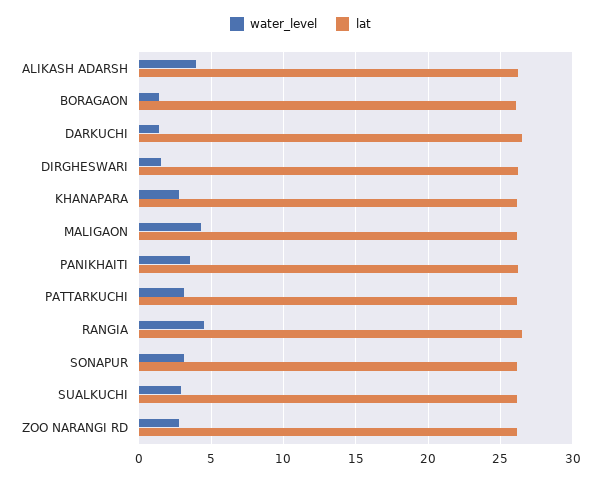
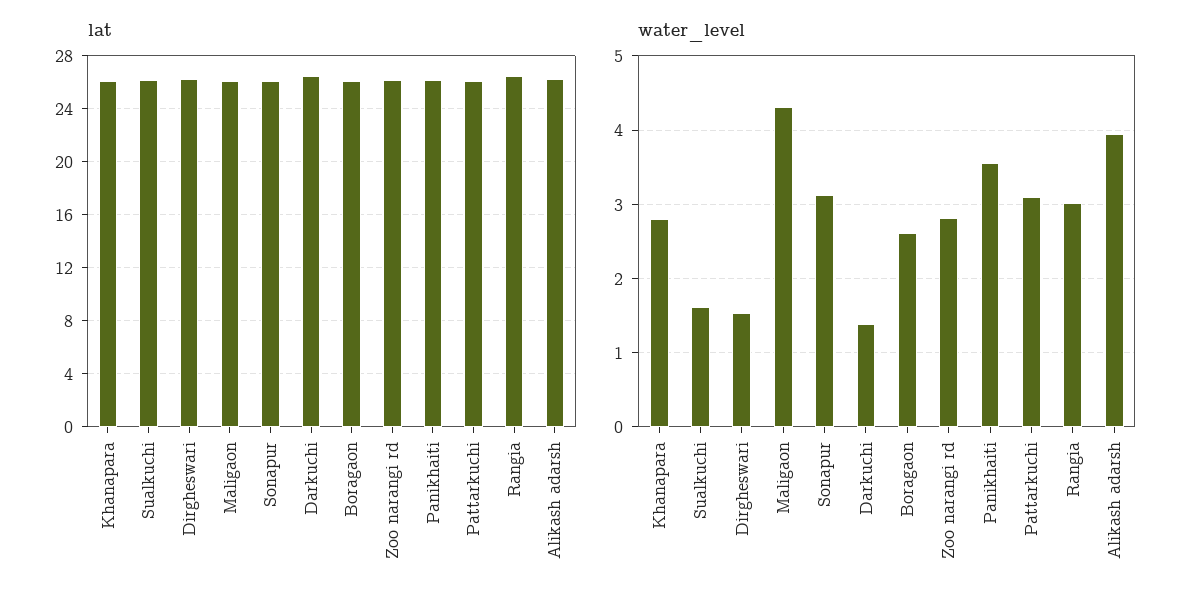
water_level, BORAGAON: 1.5 -> 2.6
water_level, RANGIA: 4.5 -> 3
water_level, SUALKUCHI: 3 -> 1.6

